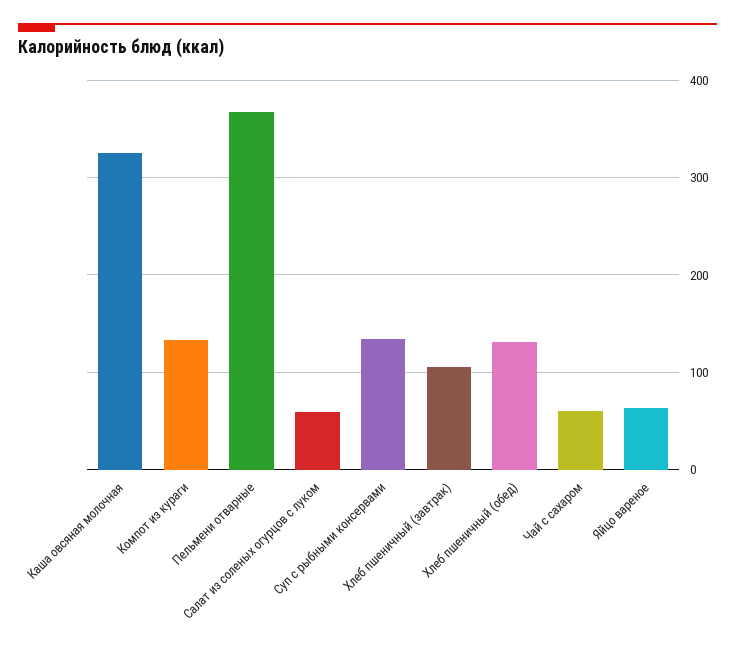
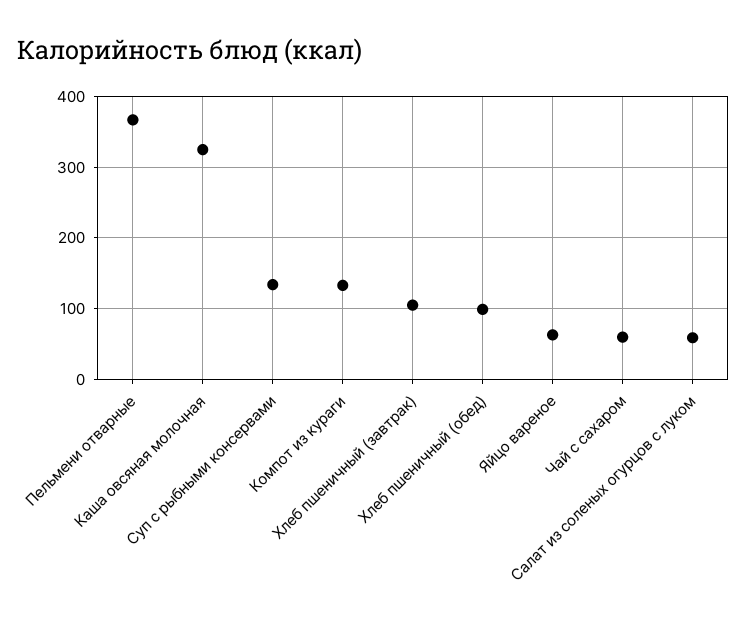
Хлеб пшеничный (обед): 130 -> 100

